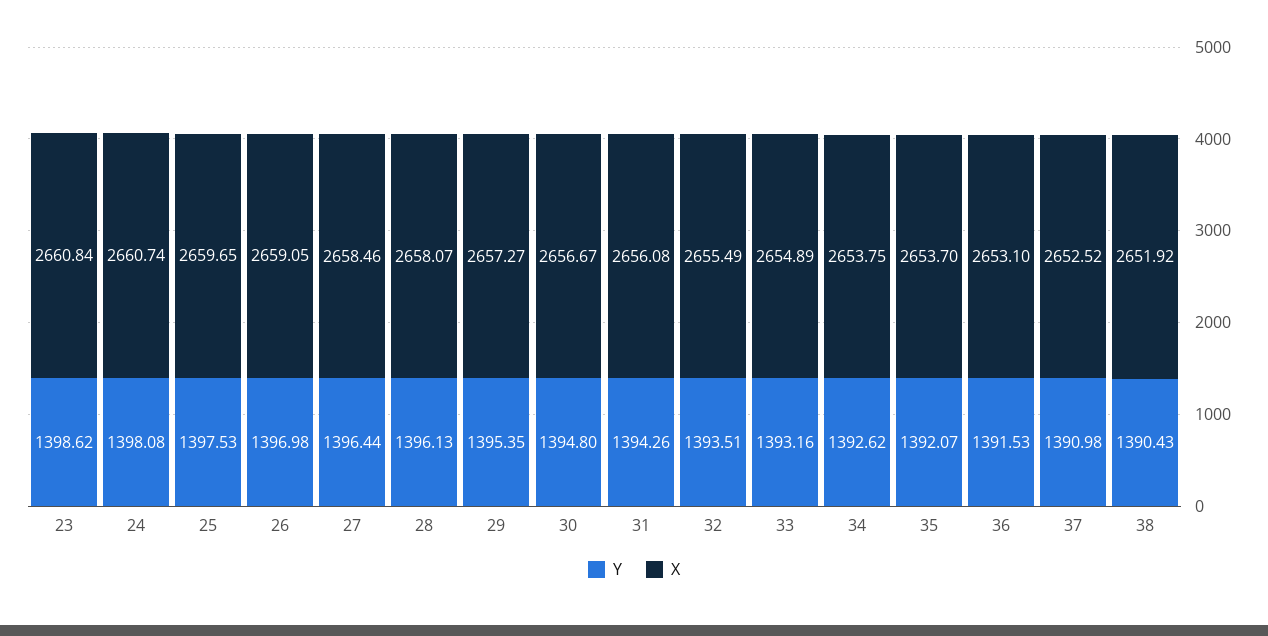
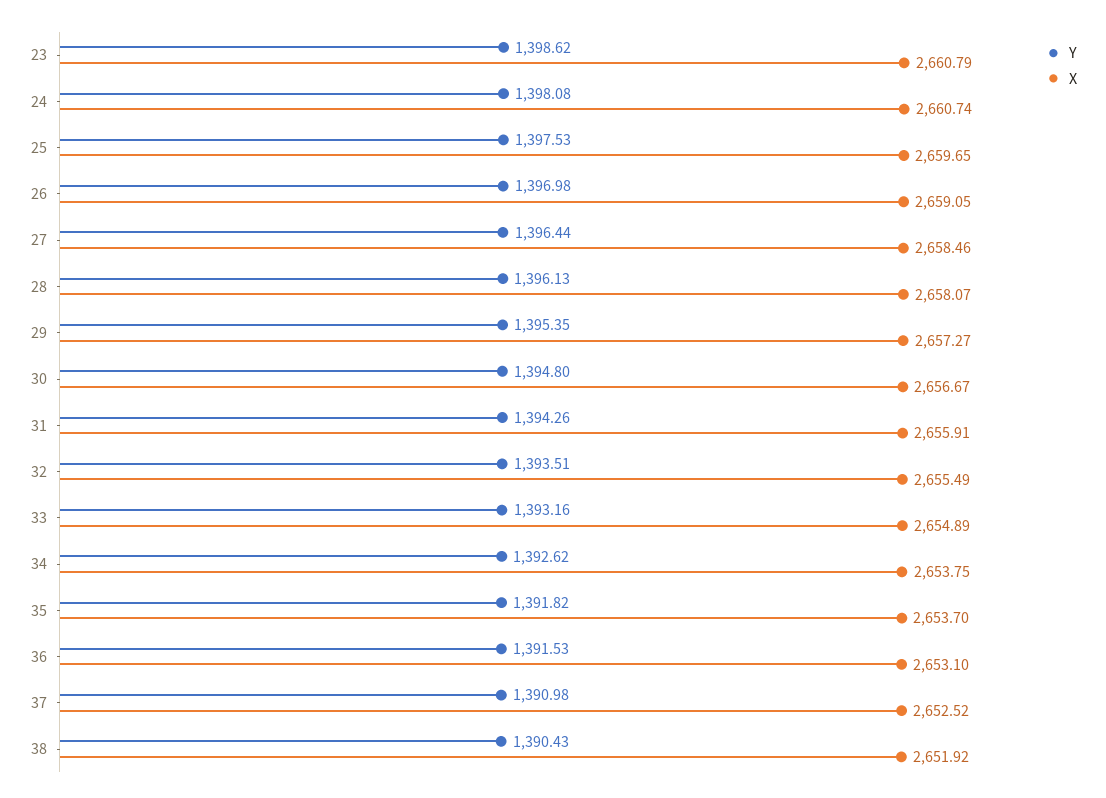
X, 23: 2660.84 -> 2660.79
X, 31: 2656.08 -> 2655.91
Y, 35: 1392.07 -> 1391.82

